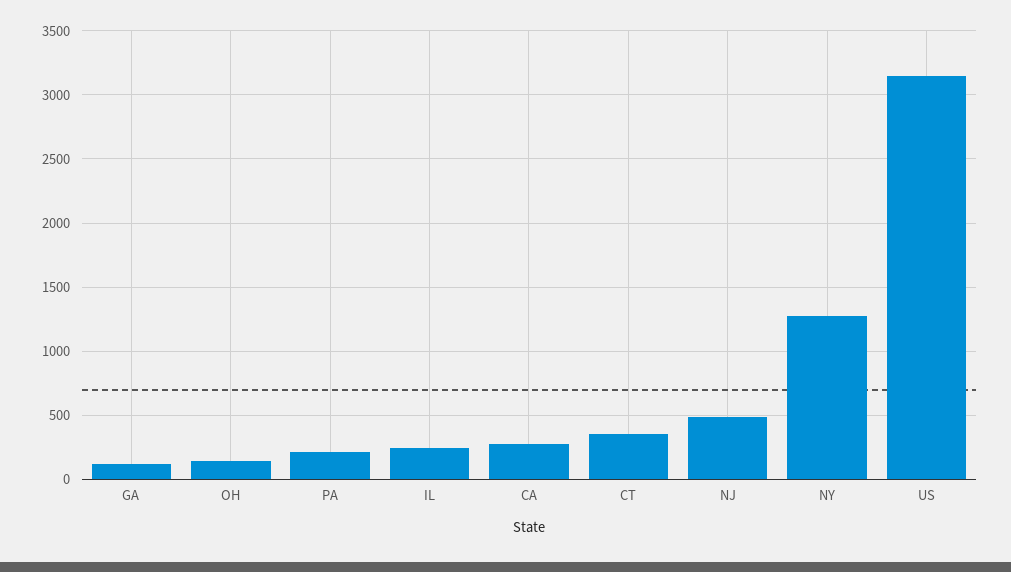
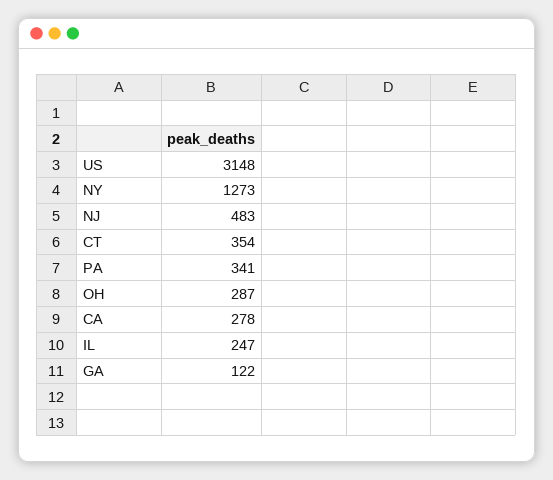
OH: 150 -> 287
PA: 200 -> 341

